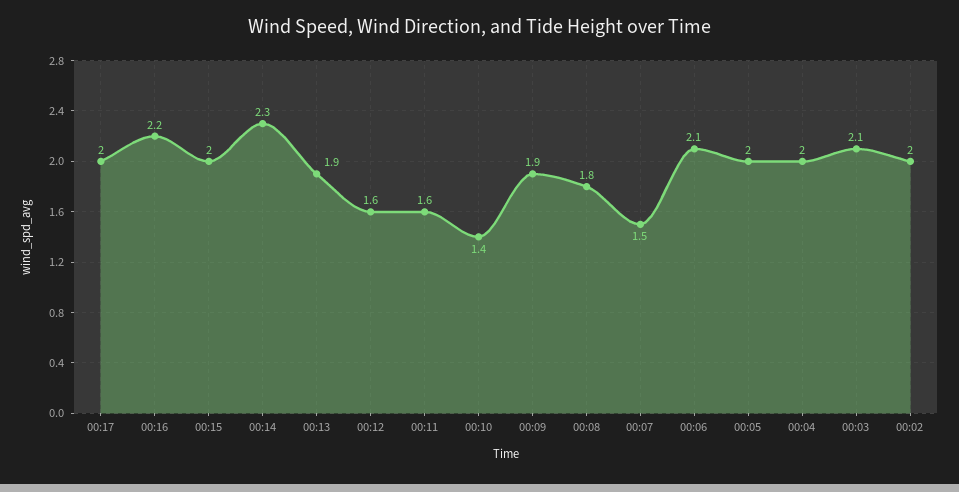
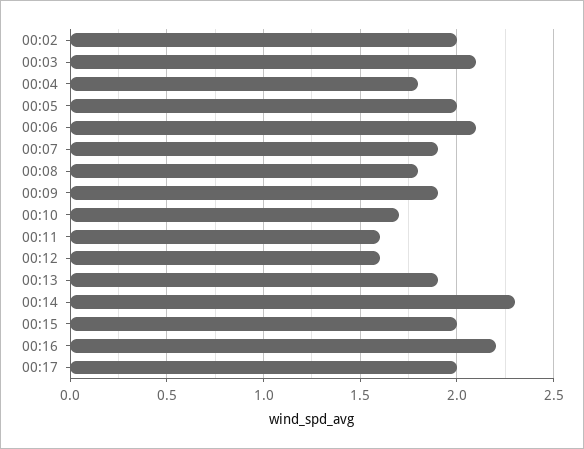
00:10: 1.4 -> 1.7
00:07: 1.5 -> 1.9
00:04: 2 -> 1.8

